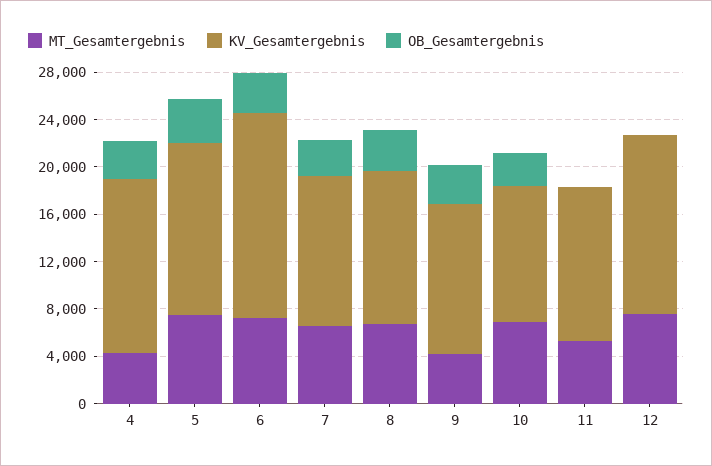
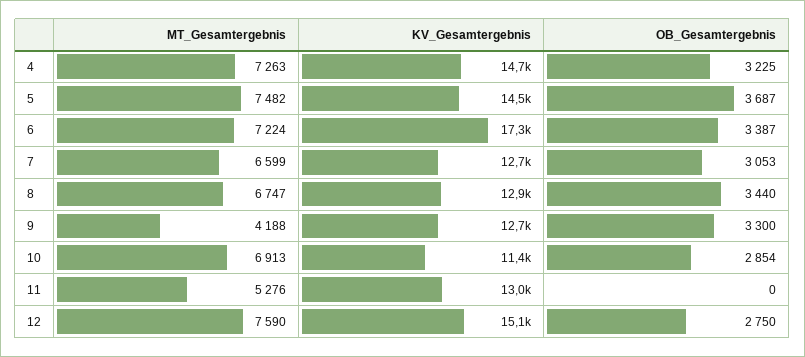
MT_Gesamtergebnis, 4: 4000 -> 7263
OB_Gesamtergebnis, 12: 0 -> 2750

